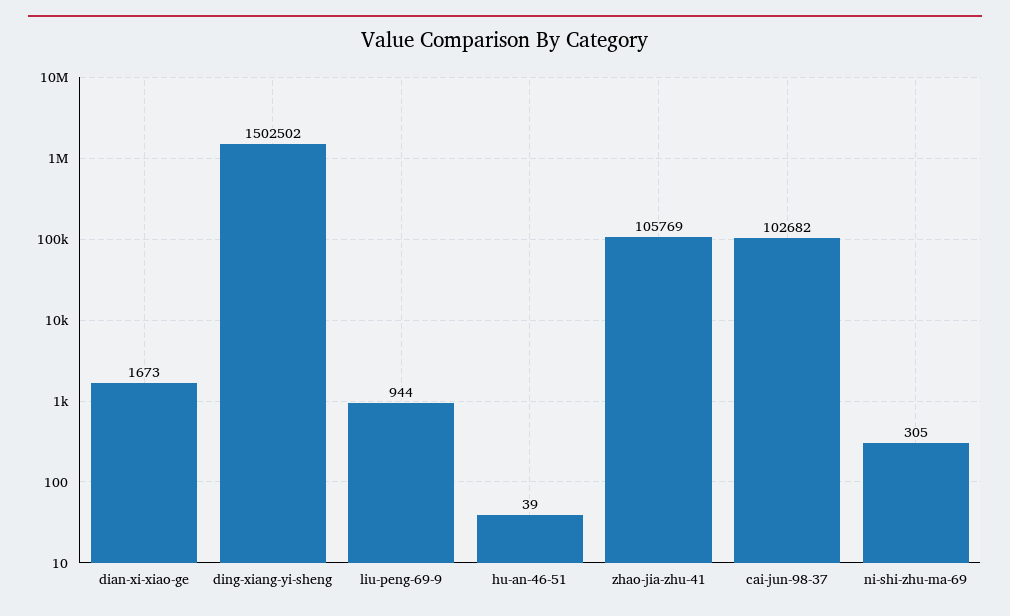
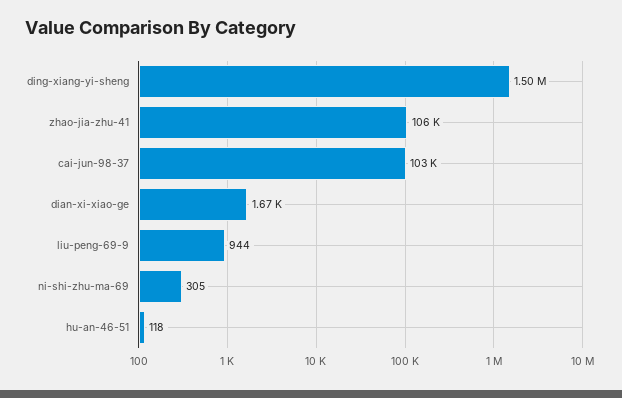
hu-an-46-51: 39 -> 118

